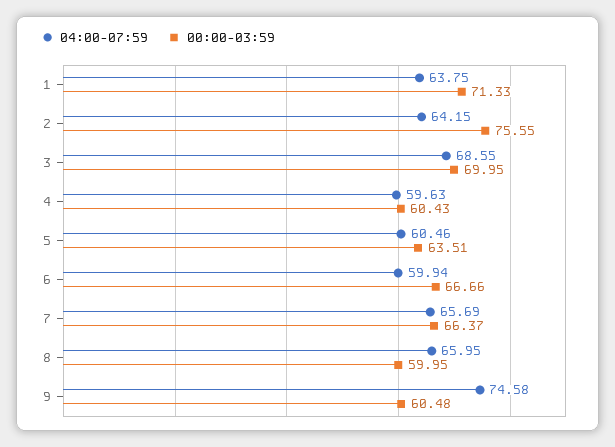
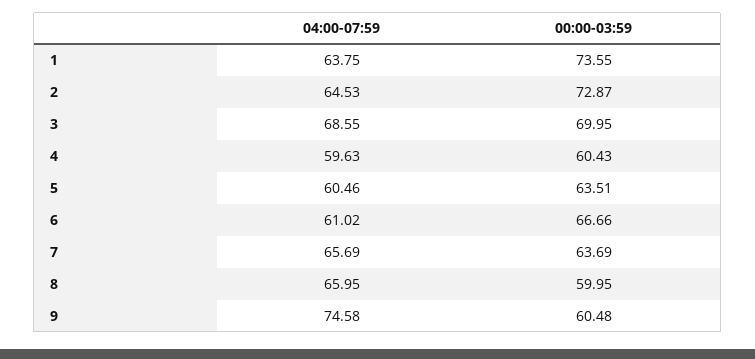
00:00-03:59, 1: 71.33 -> 73.55
04:00-07:59, 2: 64.15 -> 64.53
00:00-03:59, 2: 75.55 -> 72.87
04:00-07:59, 6: 59.94 -> 61.02
00:00-03:59, 7: 66.37 -> 63.69

